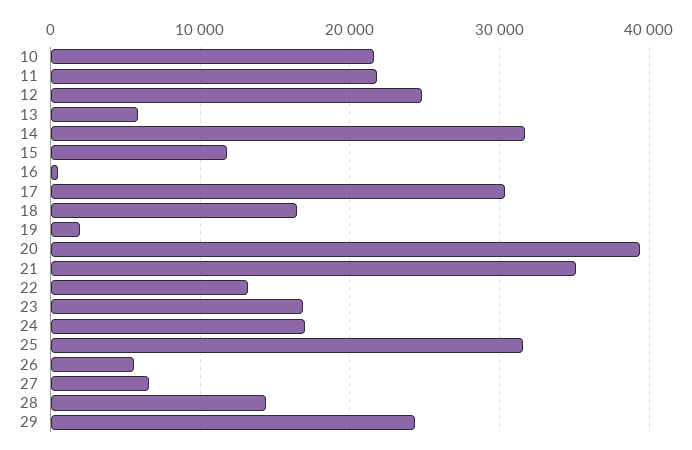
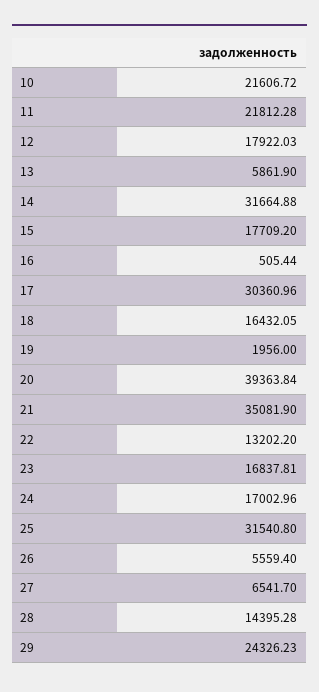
12: 25000 -> 17922.03
15: 12000 -> 17709.2

